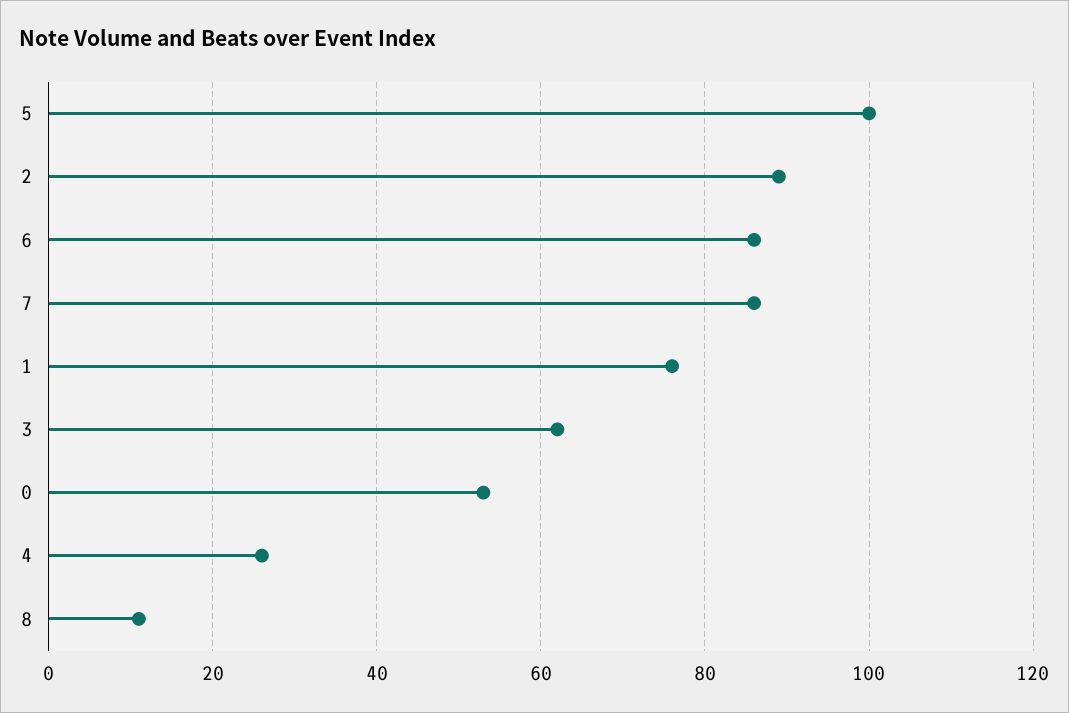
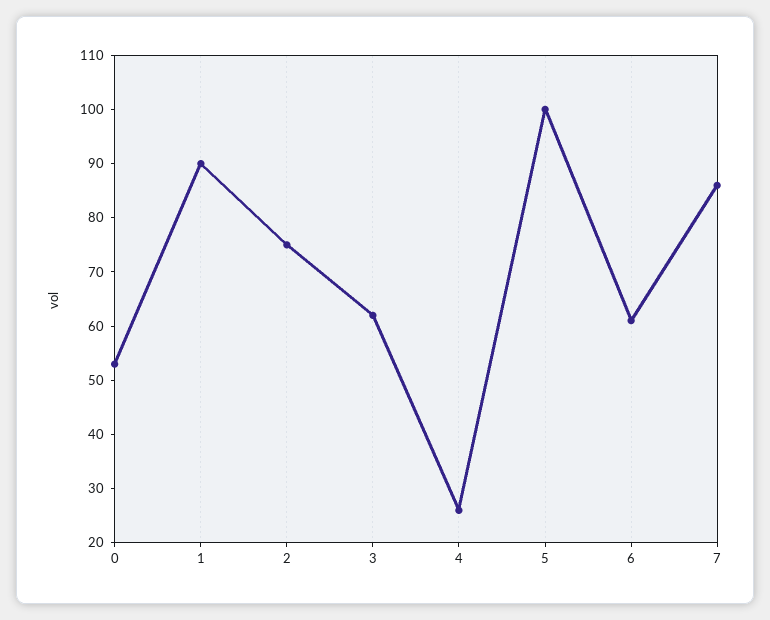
2: 90 -> 75
6: 85 -> 60
1: 75 -> 90
8: 10 -> none

